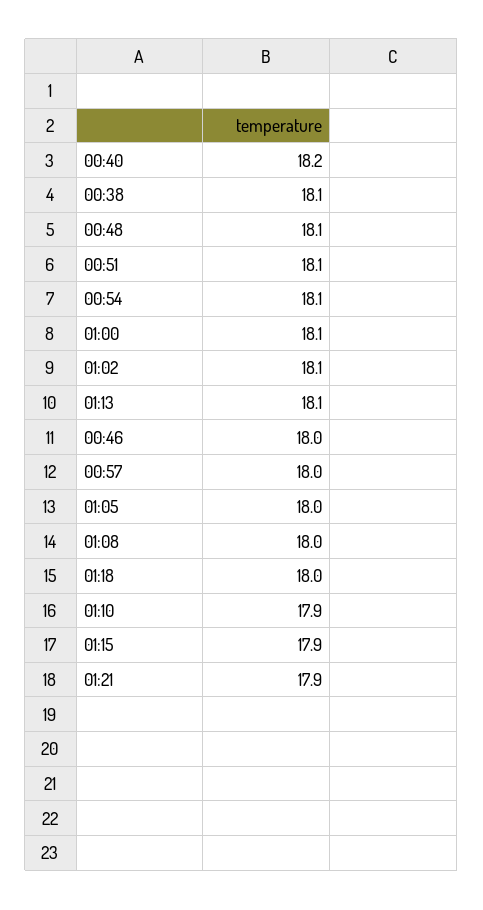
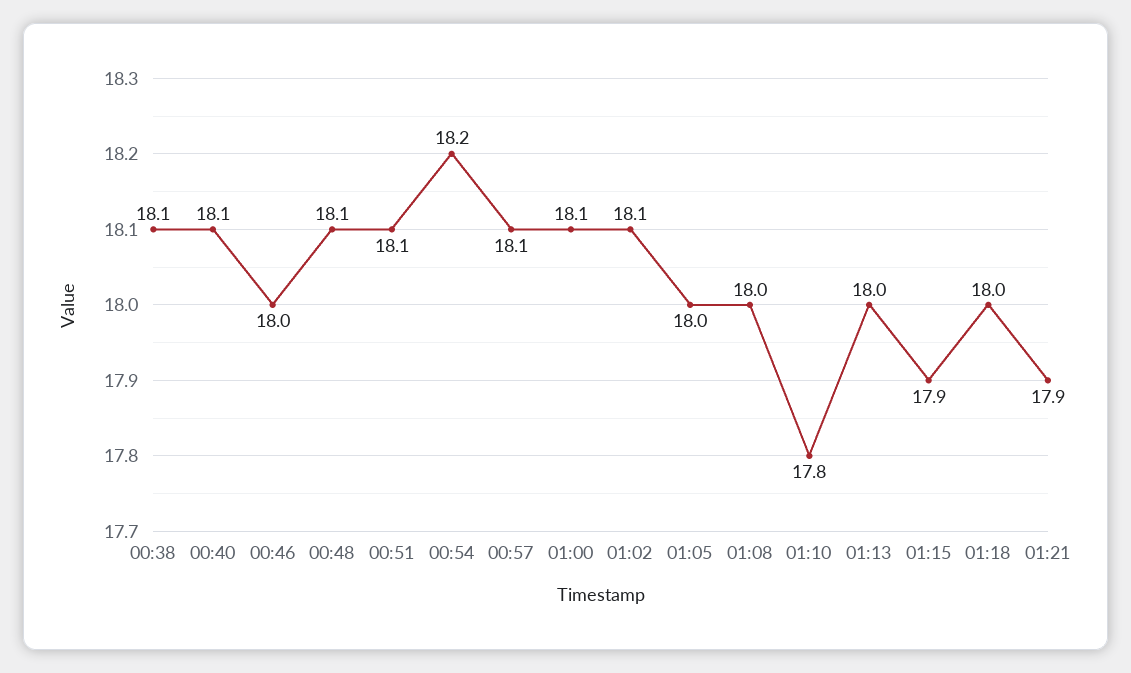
00:40: 18.2 -> 18.1
00:54: 18.1 -> 18.2
01:13: 18.1 -> 18
00:57: 18 -> 18.1
01:10: 17.9 -> 17.8

